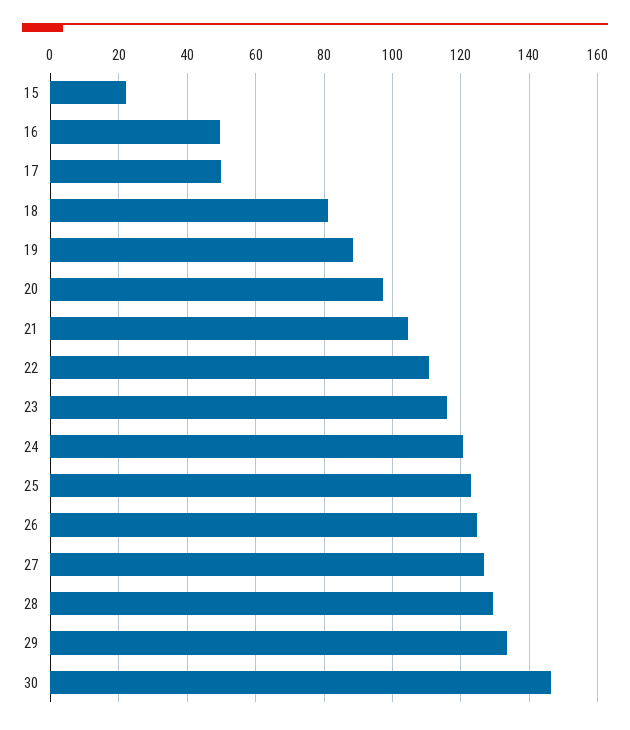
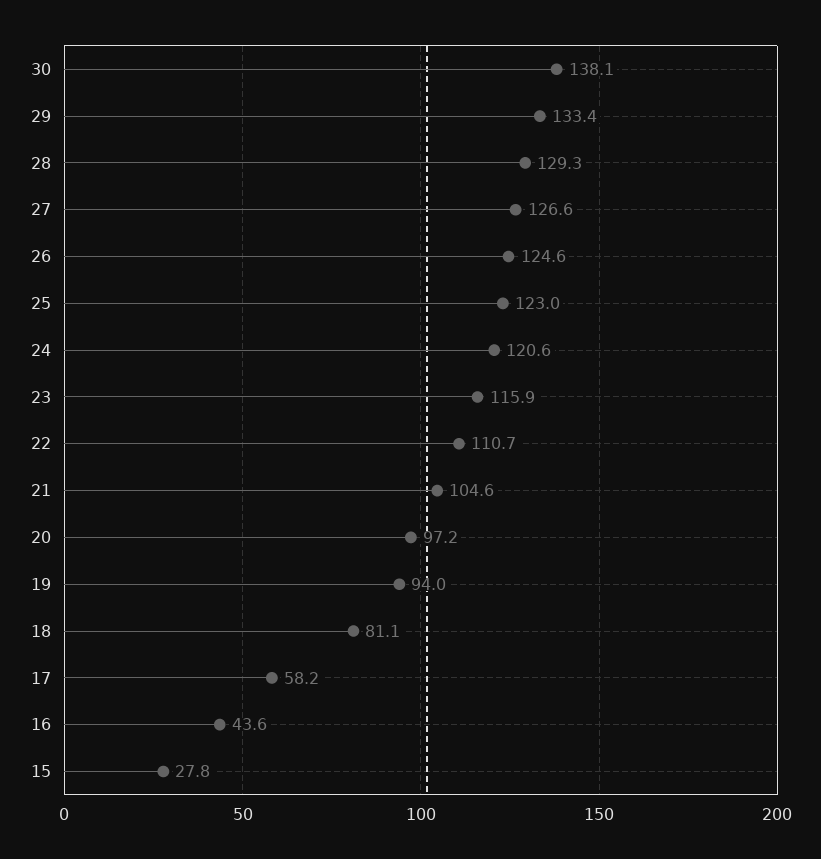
15: 22 -> 27.8
16: 50 -> 43.6
17: 50 -> 58.2
19: 88 -> 94
30: 146 -> 138.1

